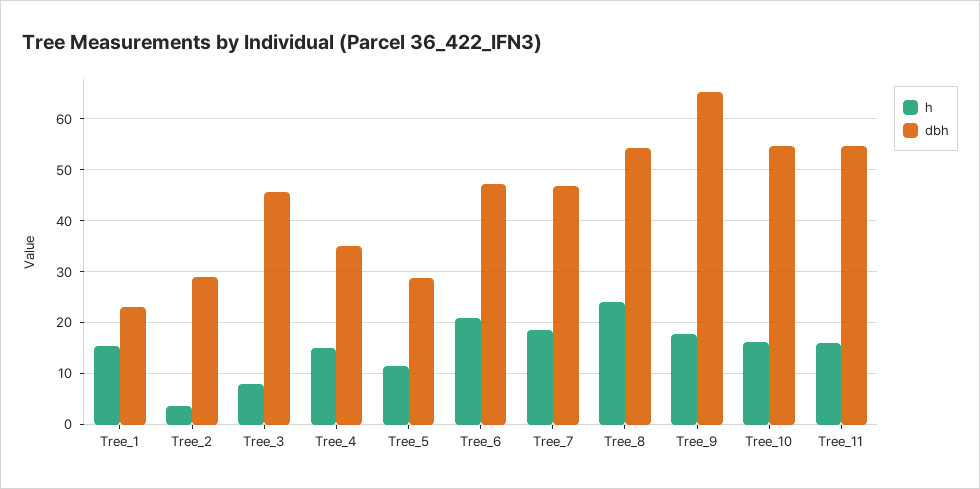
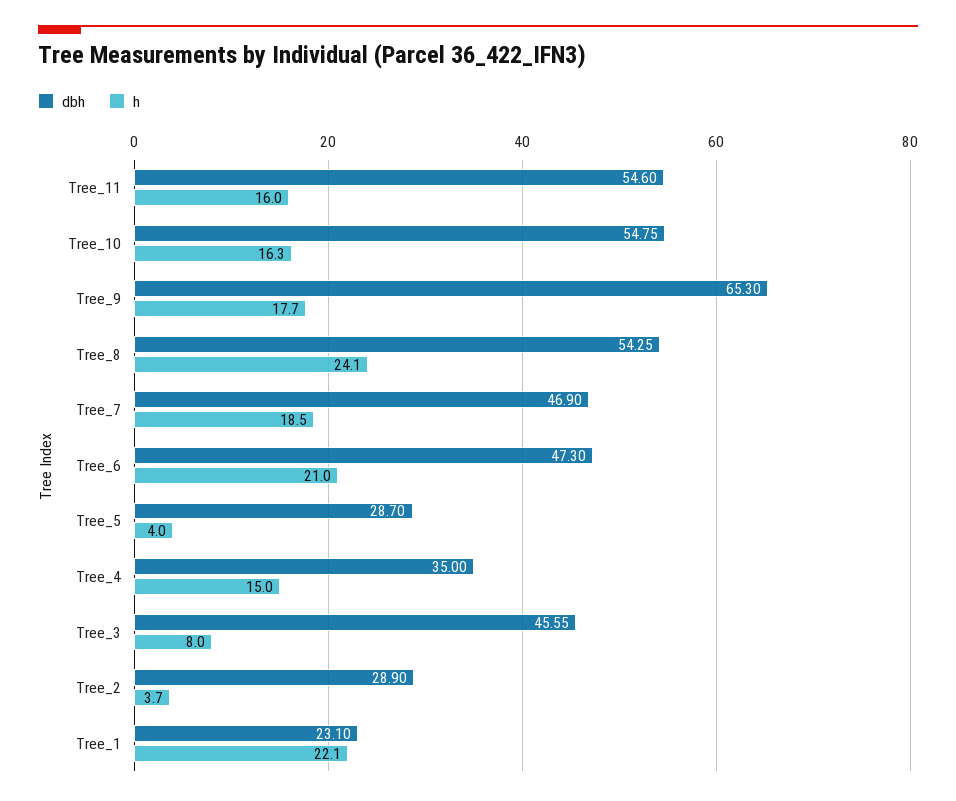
h, Tree_1: 16 -> 22.1
h, Tree_5: 12 -> 4

